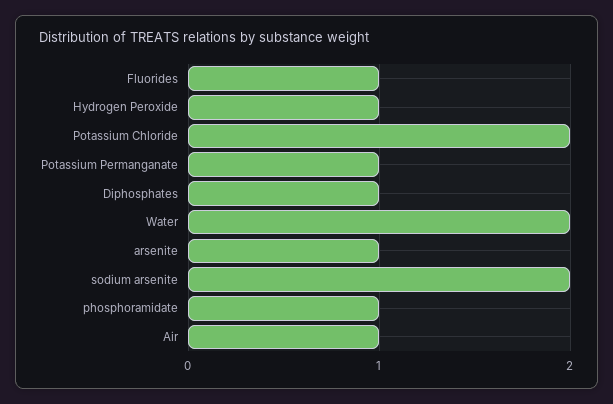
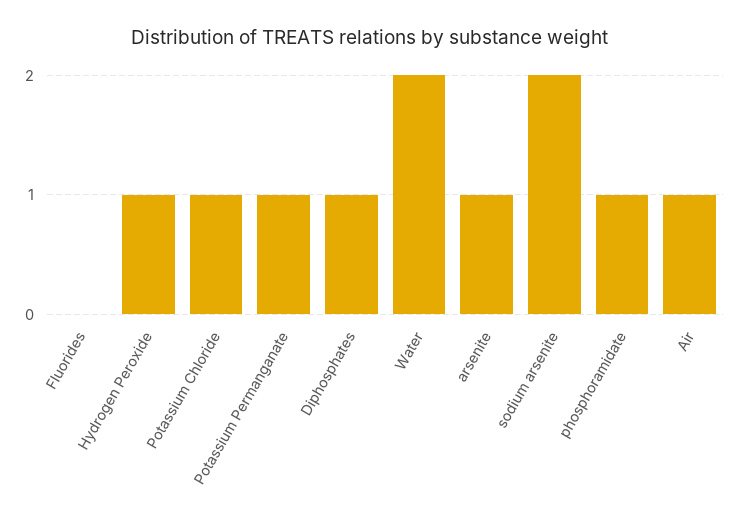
Fluorides: 1 -> 0
Potassium Chloride: 2 -> 1

